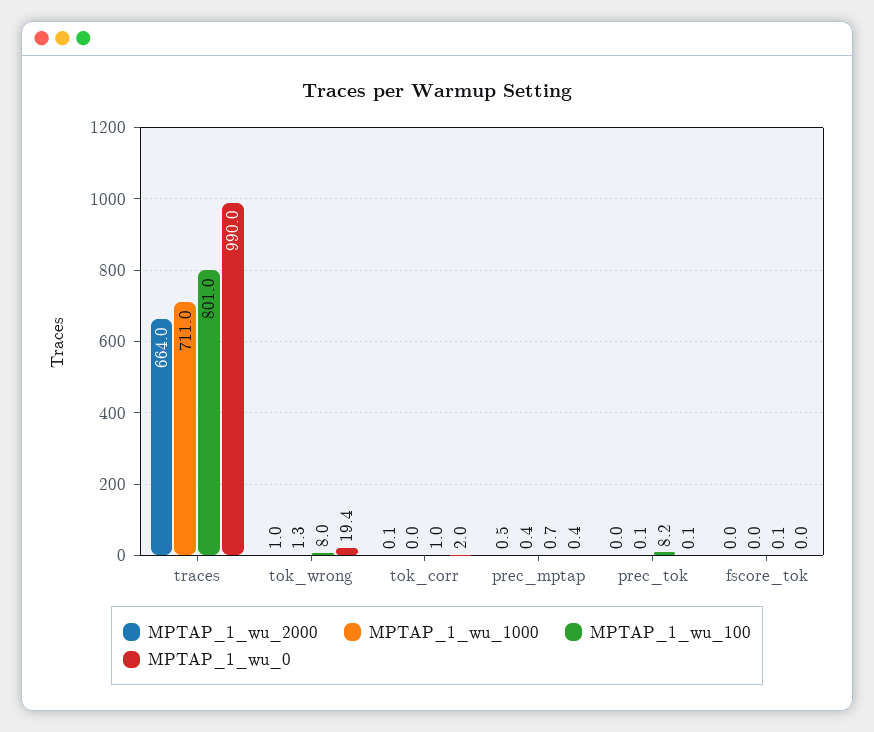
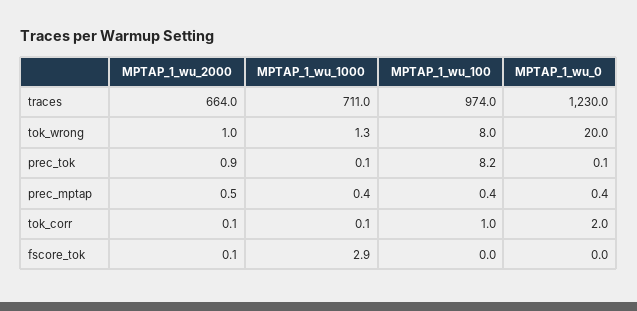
MPTAP_1_wu_100, traces: 801 -> 974
MPTAP_1_wu_0, traces: 990 -> 1230
MPTAP_1_wu_0, tok_wrong: 19.4 -> 20
MPTAP_1_wu_1000, tok_corr: 0 -> 0.1
MPTAP_1_wu_100, prec_mptap: 0.7 -> 0.4
MPTAP_1_wu_2000, prec_tok: 0 -> 0.9
MPTAP_1_wu_2000, fscore_tok: 0 -> 0.1
MPTAP_1_wu_1000, fscore_tok: 0 -> 2.9
MPTAP_1_wu_100, fscore_tok: 0.1 -> 0

